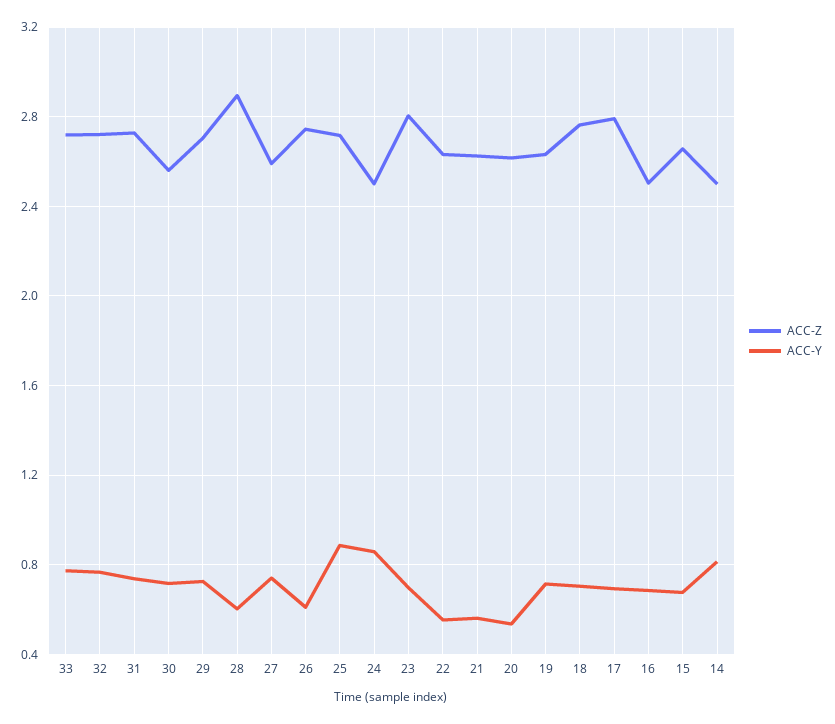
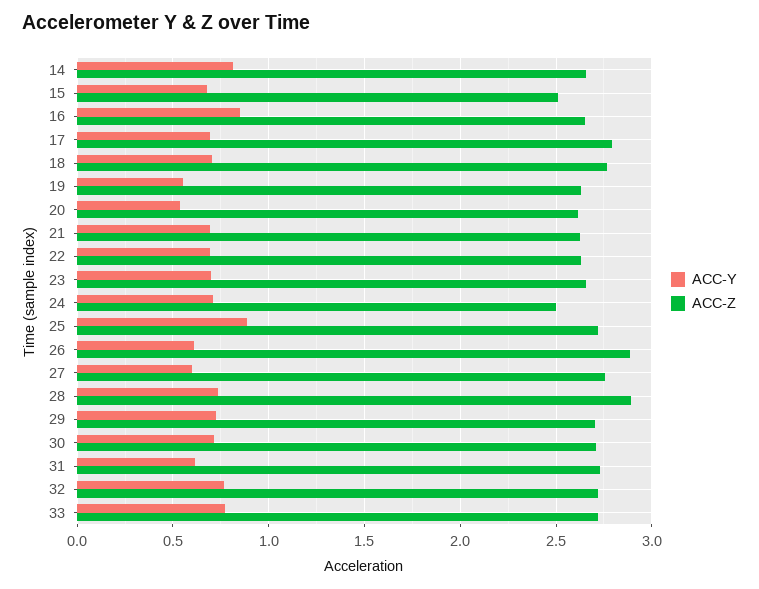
ACC-Y, 31: 0.75 -> 0.6
ACC-Z, 30: 2.55 -> 2.7
ACC-Y, 28: 0.6 -> 0.75
ACC-Z, 27: 2.6 -> 2.75
ACC-Y, 27: 0.75 -> 0.6
ACC-Z, 26: 2.75 -> 2.9
ACC-Y, 24: 0.85 -> 0.7
ACC-Z, 23: 2.8 -> 2.65
ACC-Y, 22: 0.55 -> 0.7
ACC-Y, 21: 0.55 -> 0.7
ACC-Y, 19: 0.7 -> 0.55
ACC-Z, 16: 2.5 -> 2.65
ACC-Y, 16: 0.7 -> 0.85
ACC-Z, 15: 2.65 -> 2.5
ACC-Z, 14: 2.5 -> 2.65

